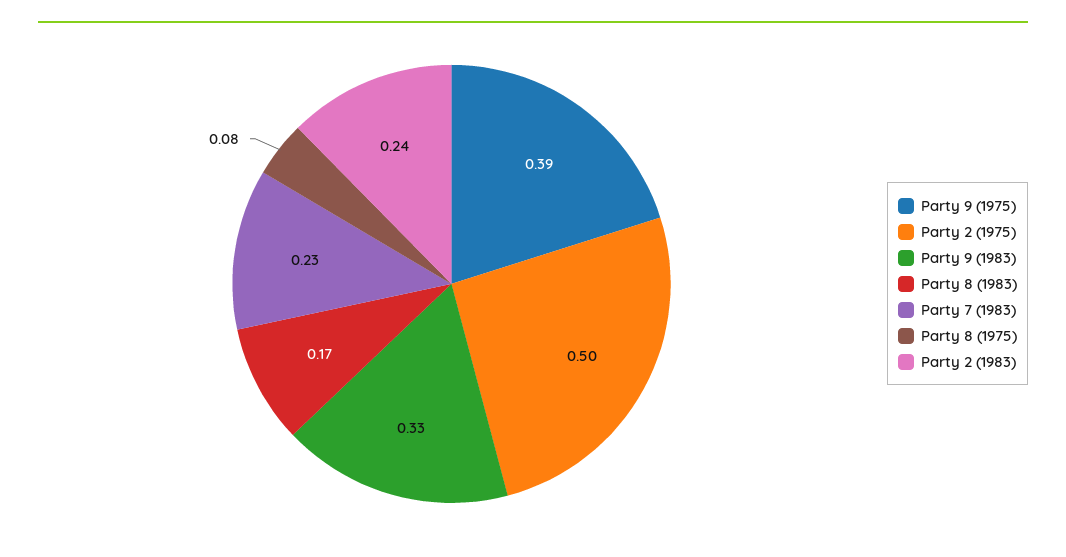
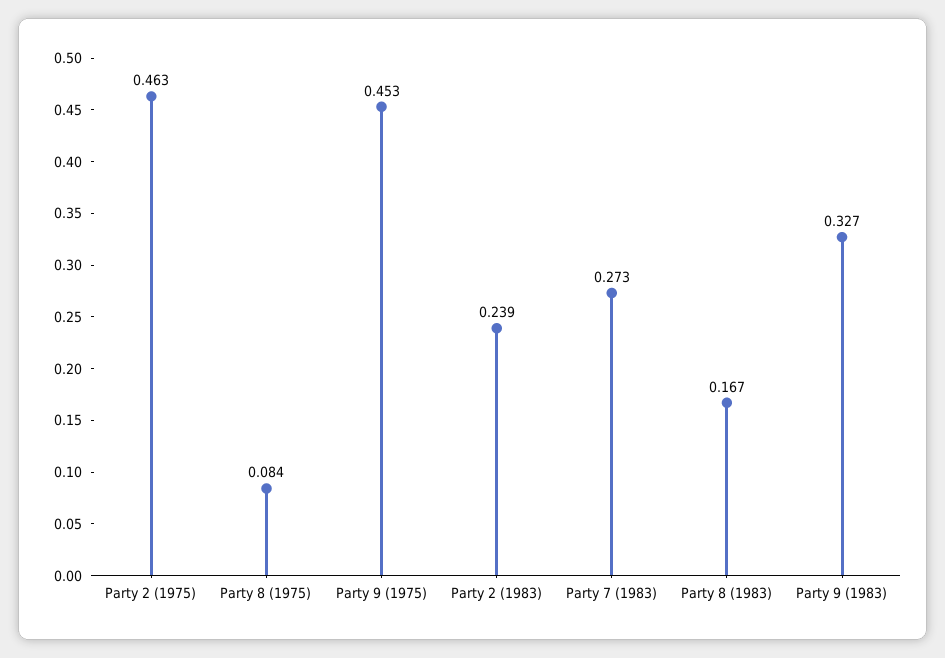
Party 9 (1975): 0.39 -> 0.453
Party 2 (1975): 0.5 -> 0.463
Party 7 (1983): 0.23 -> 0.273

